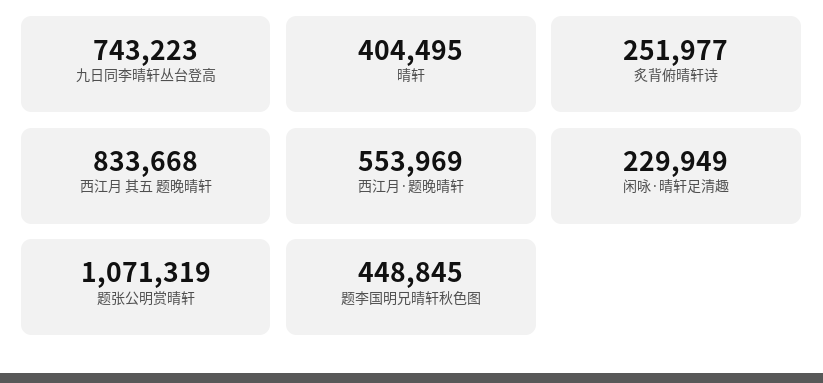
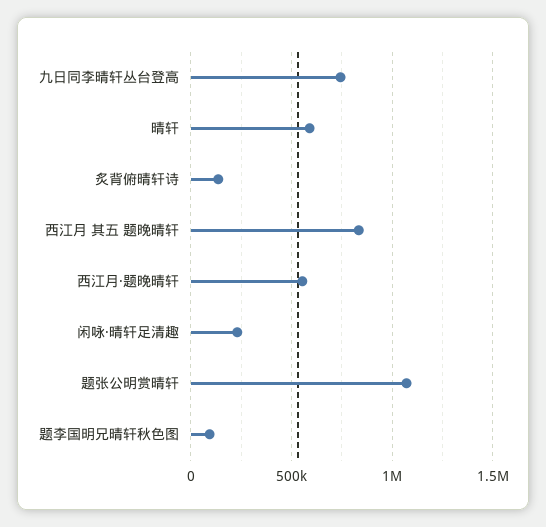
晴轩: 404495 -> 600000
炙背俯晴轩诗: 251977 -> 150000
题李国明兄晴轩秋色图: 448845 -> 100000

